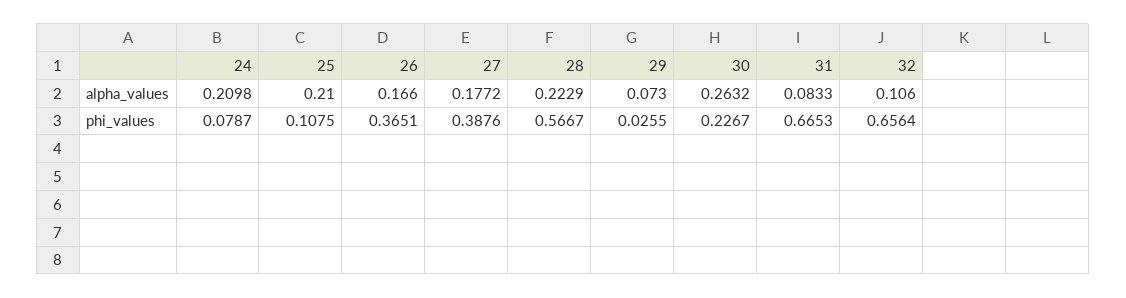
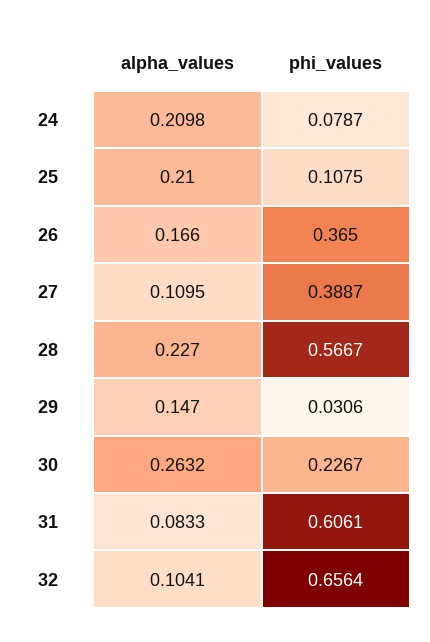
27, alpha_values: 0.1772 -> 0.1095
28, alpha_values: 0.2229 -> 0.227
29, alpha_values: 0.073 -> 0.147
32, alpha_values: 0.106 -> 0.1041
26, phi_values: 0.3651 -> 0.365
27, phi_values: 0.3876 -> 0.3887
29, phi_values: 0.0255 -> 0.0306
31, phi_values: 0.6653 -> 0.6061

